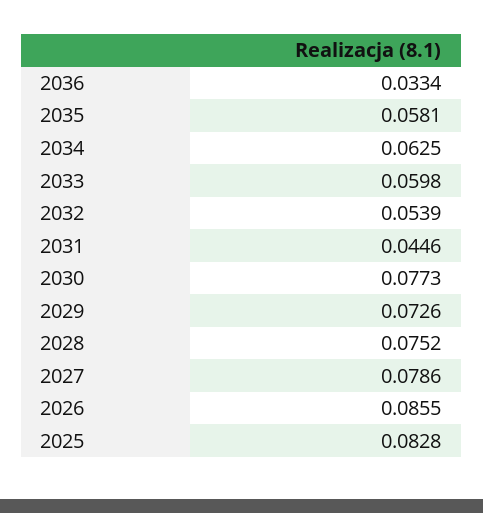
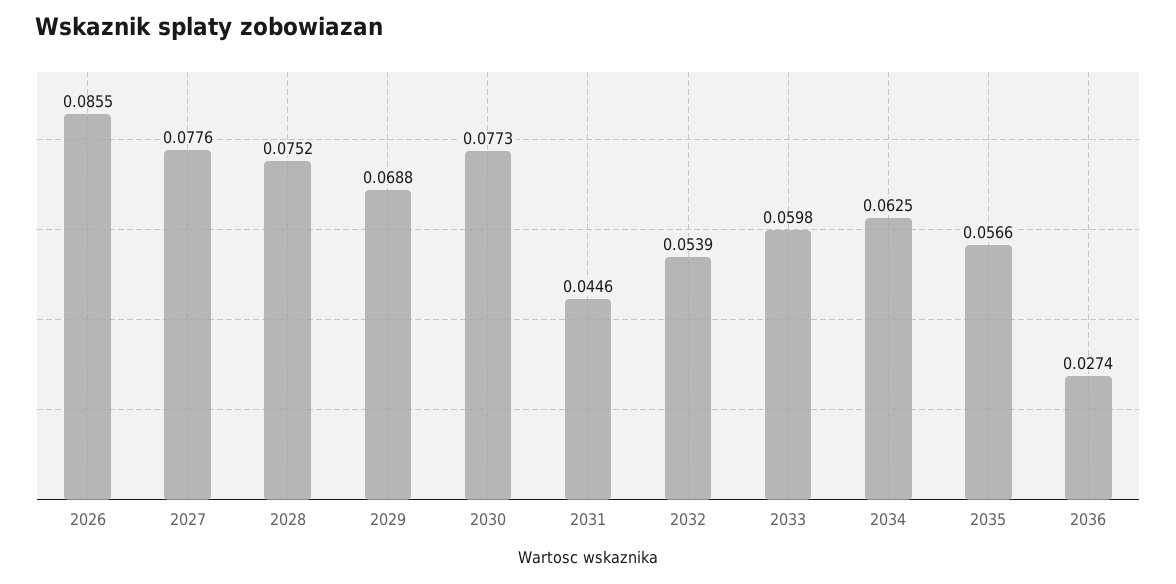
2036: 0.0334 -> 0.0274
2035: 0.0581 -> 0.0566
2029: 0.0726 -> 0.0688
2027: 0.0786 -> 0.0776
2025: 0.0828 -> none

